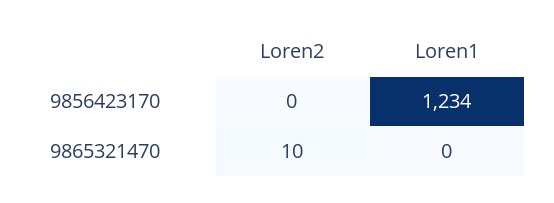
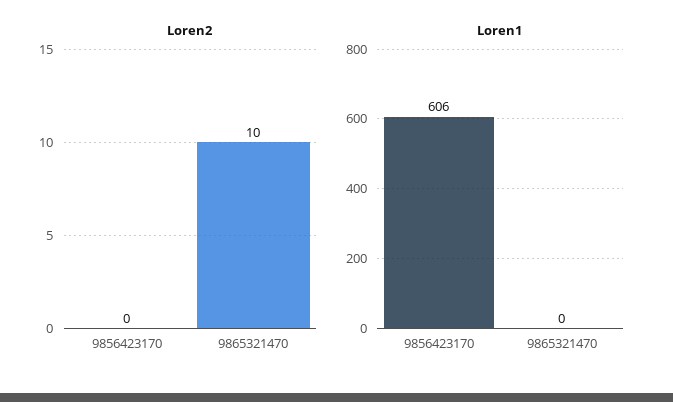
Loren1, 9856423170: 1234 -> 606

